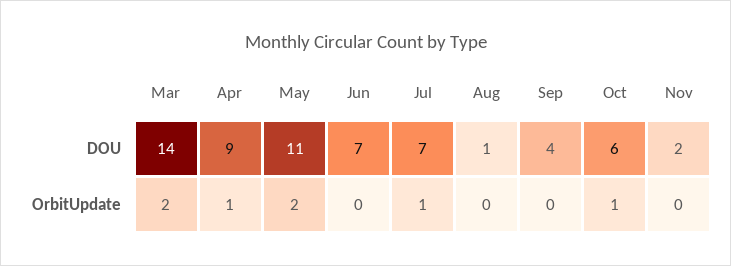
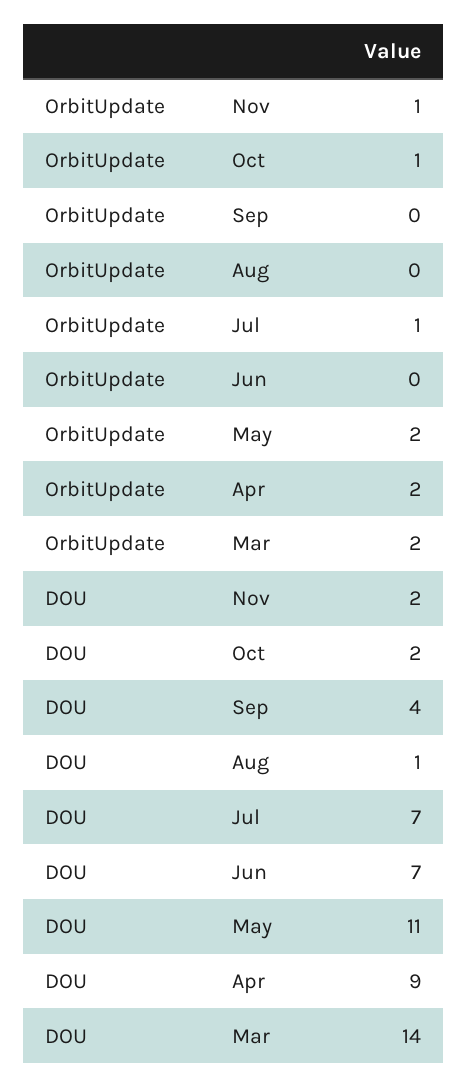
Oct, DOU: 6 -> 2
Apr, OrbitUpdate: 1 -> 2
Nov, OrbitUpdate: 0 -> 1

